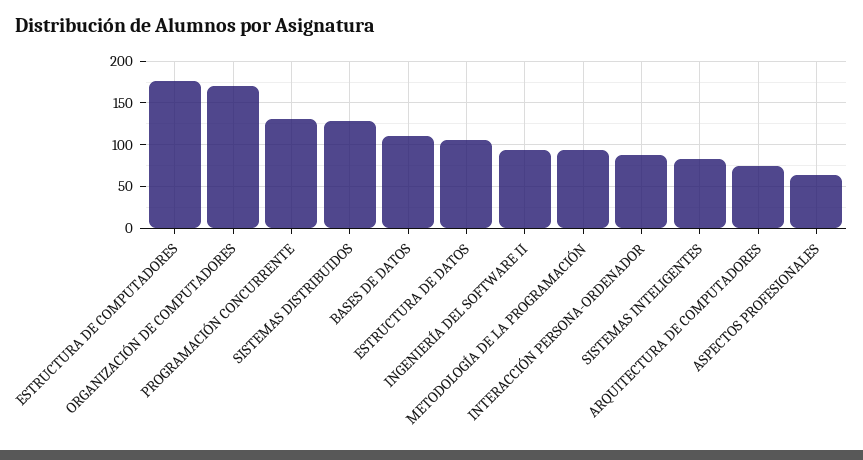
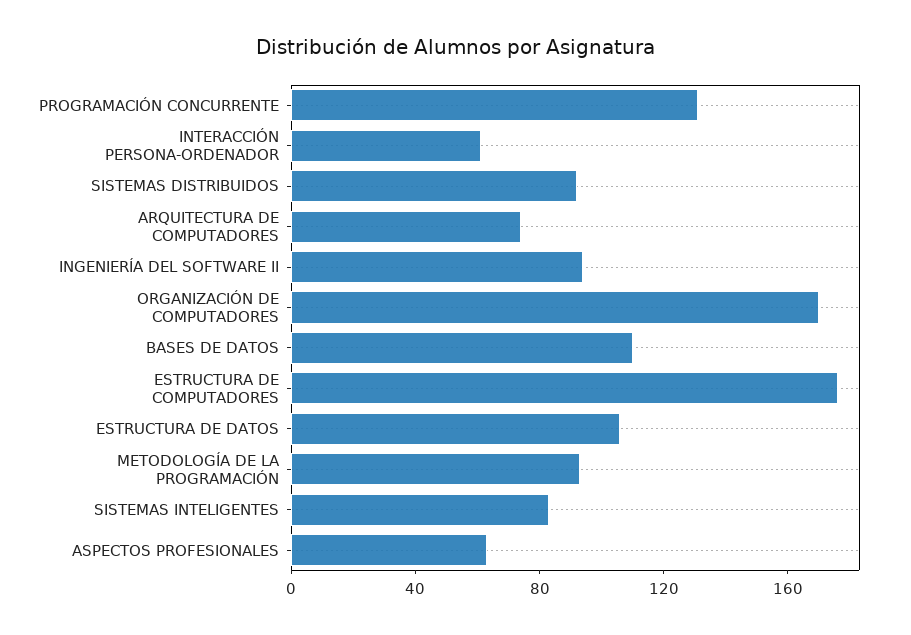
SISTEMAS DISTRIBUIDOS: 130 -> 90
INTERACCIÓN PERSONA-ORDENADOR: 90 -> 60

